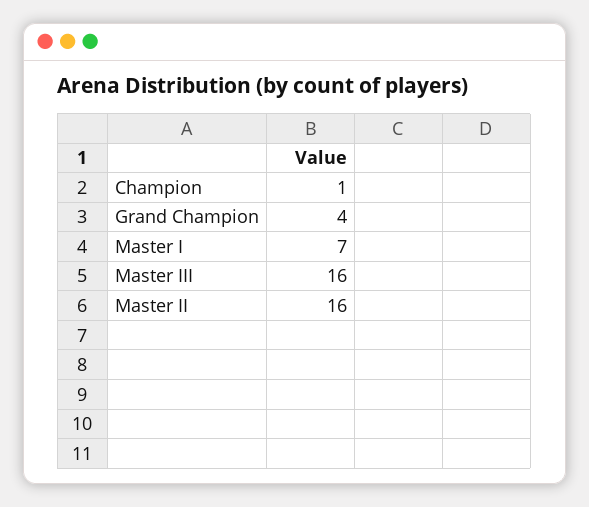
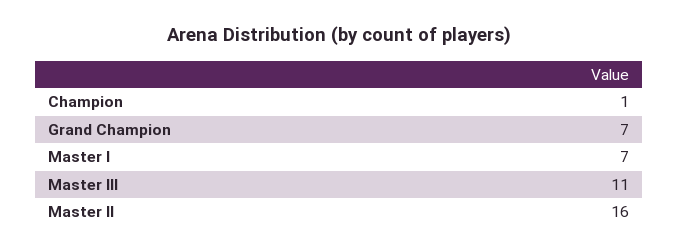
Grand Champion: 4 -> 7
Master III: 16 -> 11

